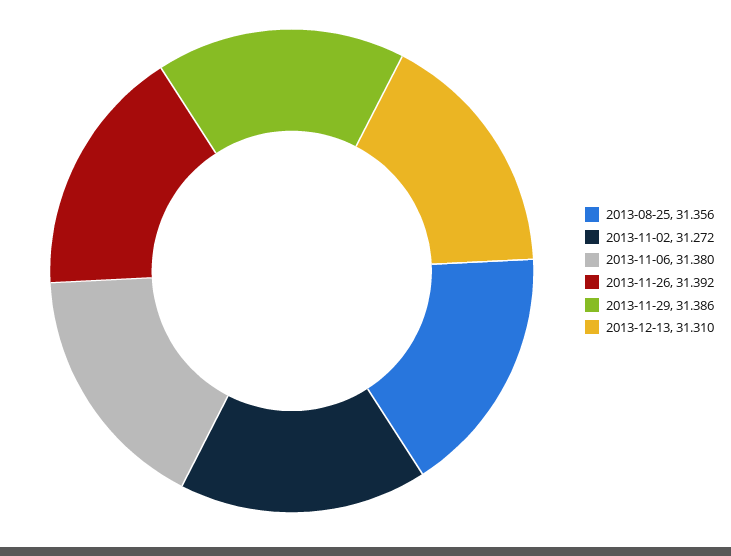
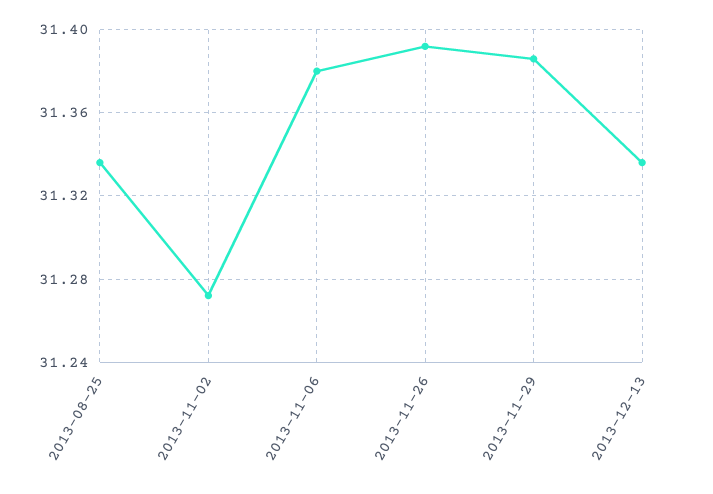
2013-08-25: 31.356 -> 31.335
2013-12-13: 31.31 -> 31.335

